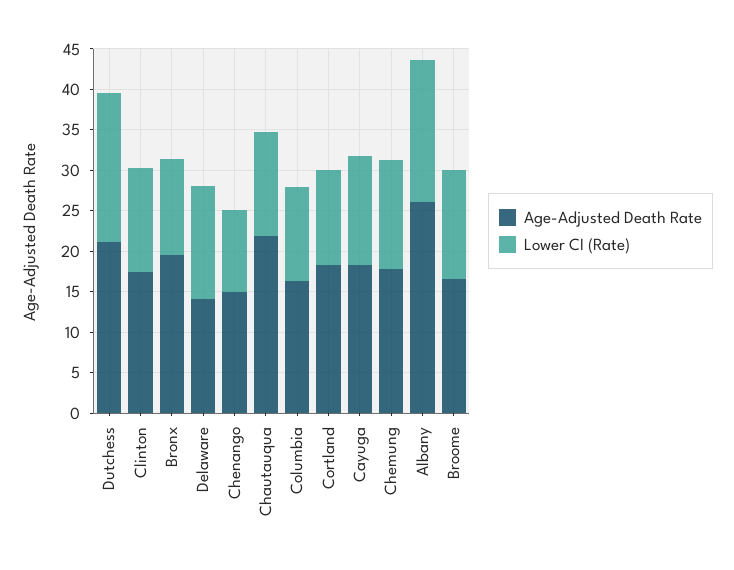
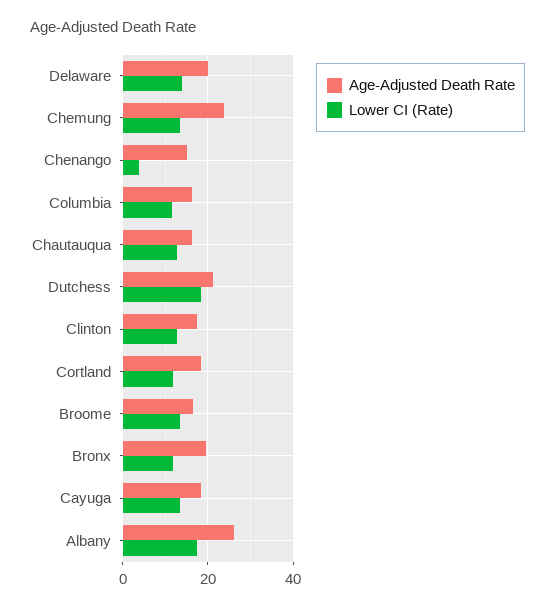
Age-Adjusted Death Rate, Delaware: 14 -> 20
Lower CI (Rate), Chenango: 10 -> 4
Age-Adjusted Death Rate, Chautauqua: 22 -> 16
Age-Adjusted Death Rate, Chemung: 18 -> 24

